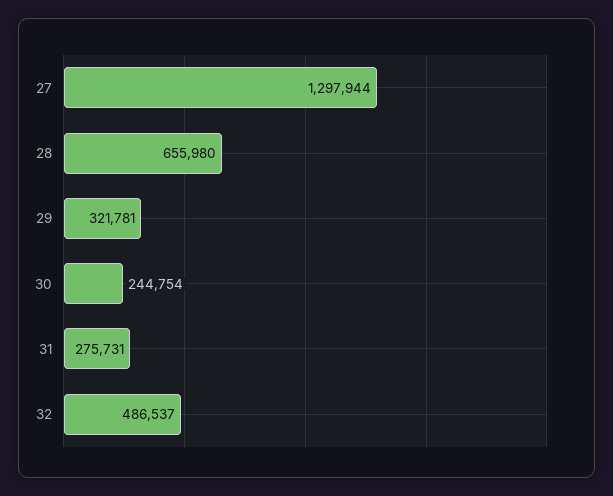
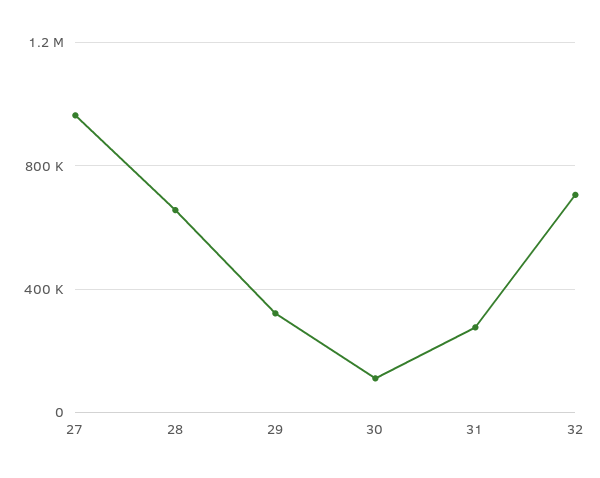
27: 1297944 -> 950000
30: 244754 -> 100000
32: 486537 -> 700000

